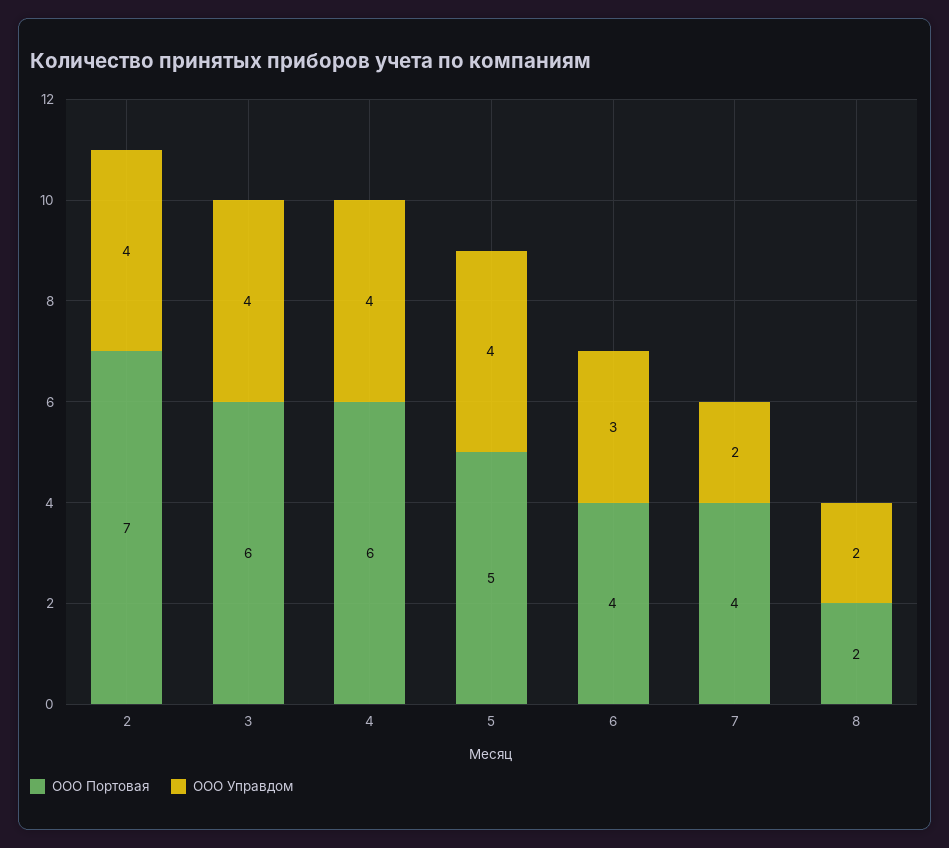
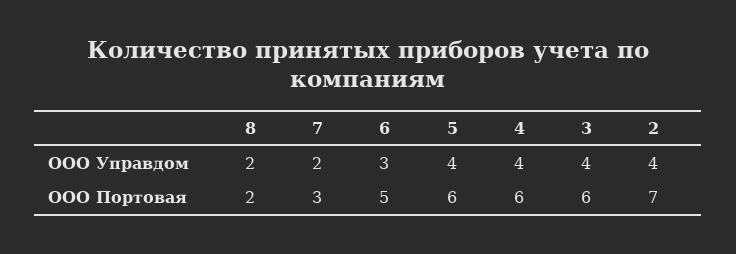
ООО Портовая, 5: 5 -> 6
ООО Портовая, 6: 4 -> 5
ООО Портовая, 7: 4 -> 3

